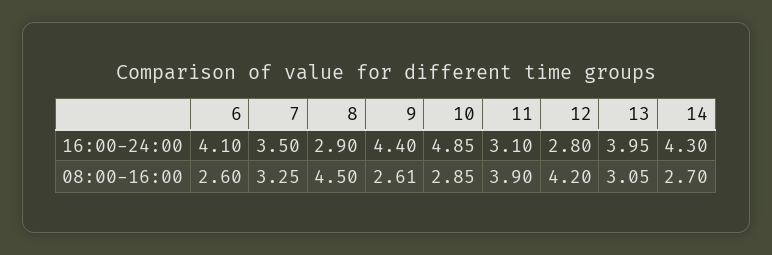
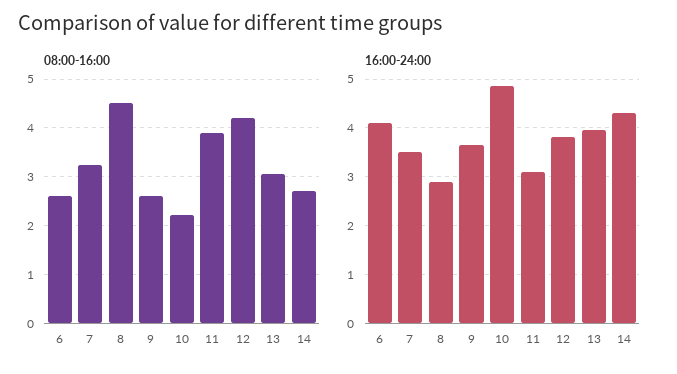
16:00-24:00, 9: 4.4 -> 3.6
16:00-24:00, 12: 2.8 -> 3.8
08:00-16:00, 10: 2.85 -> 2.2

